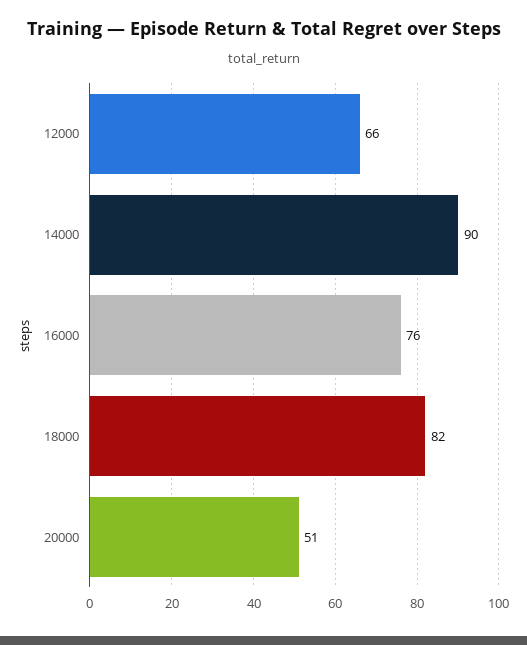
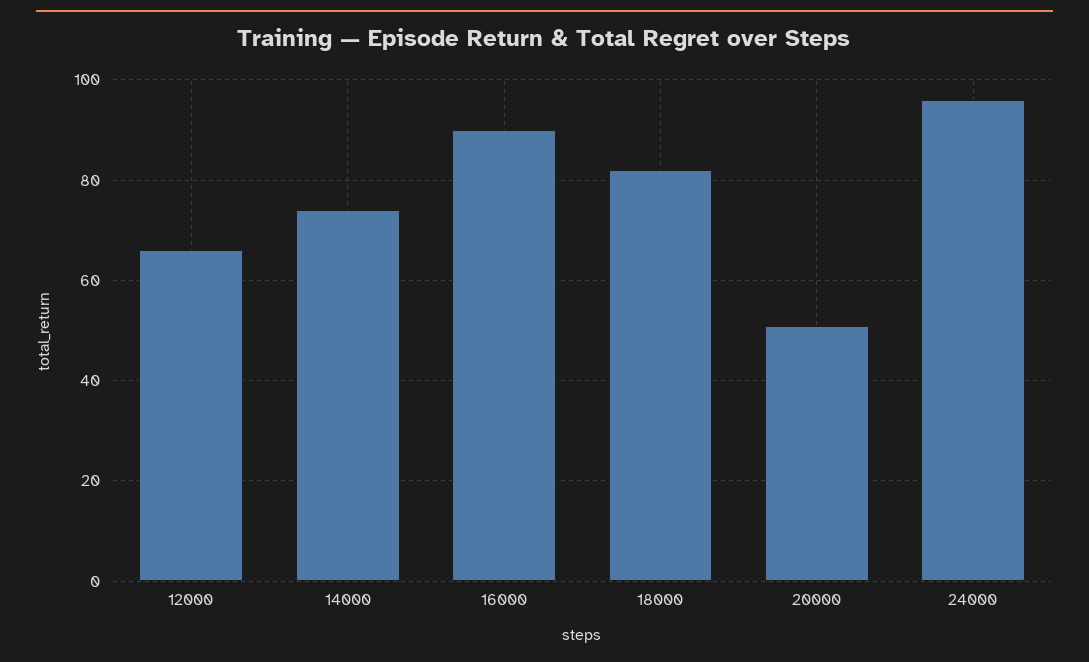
14000: 90 -> 75
16000: 76 -> 90
24000: none -> 95

